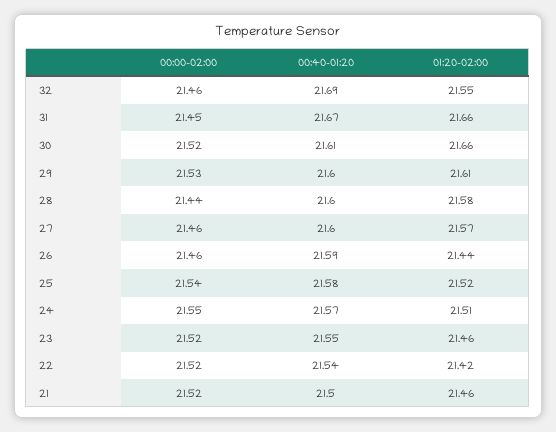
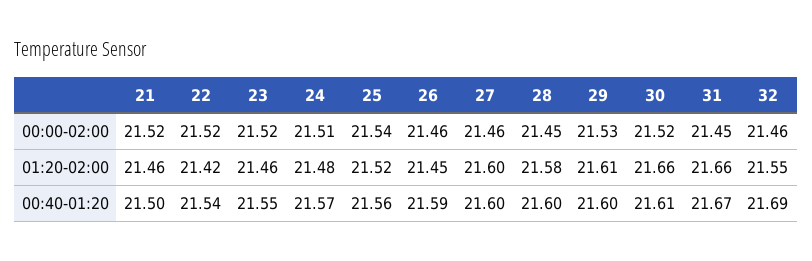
00:00-02:00, 28: 21.44 -> 21.45
01:20-02:00, 27: 21.57 -> 21.6
01:20-02:00, 26: 21.44 -> 21.45
00:40-01:20, 25: 21.58 -> 21.56
00:00-02:00, 24: 21.55 -> 21.51
01:20-02:00, 24: 21.51 -> 21.48

